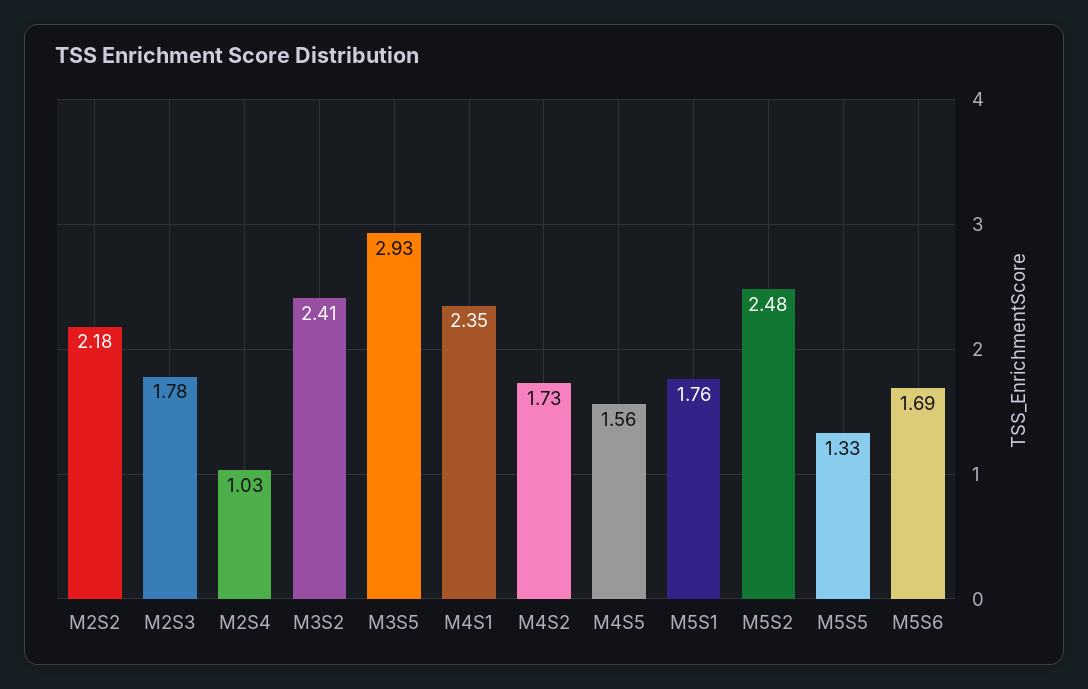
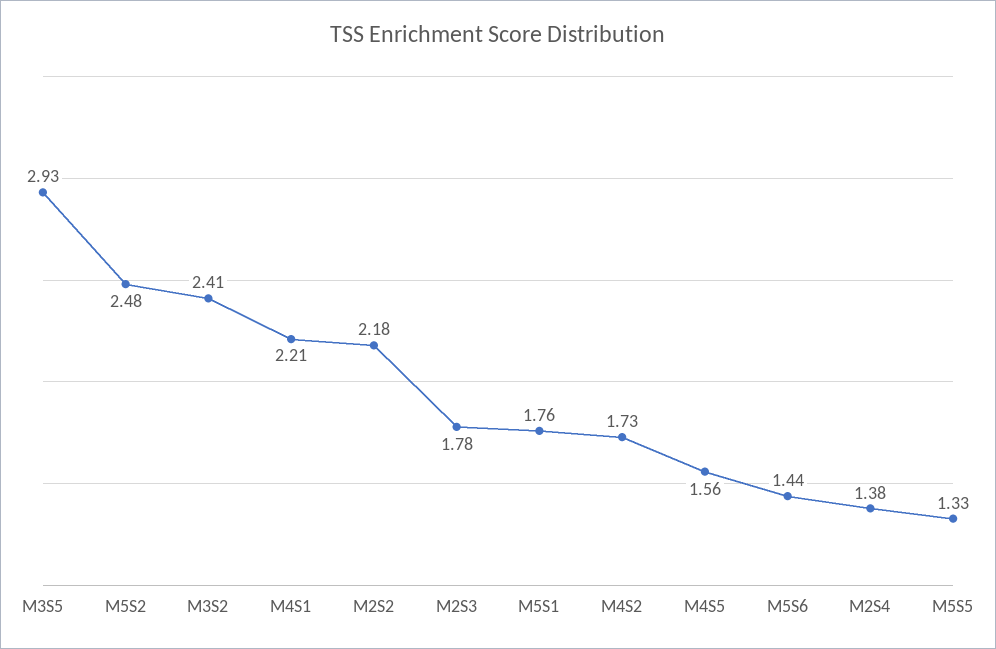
M2S4: 1.03 -> 1.38
M4S1: 2.35 -> 2.21
M5S6: 1.69 -> 1.44

